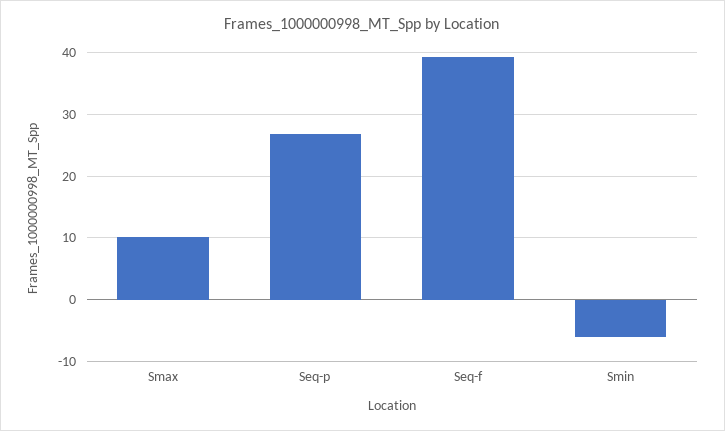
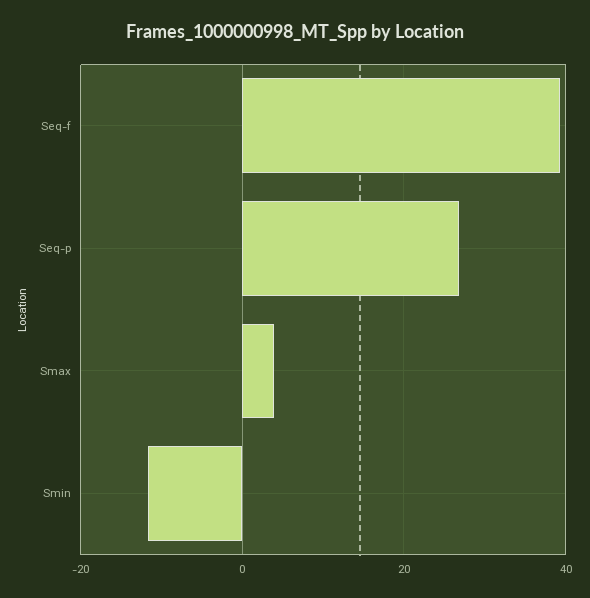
Smax: 10 -> 4
Smin: -6 -> -12

